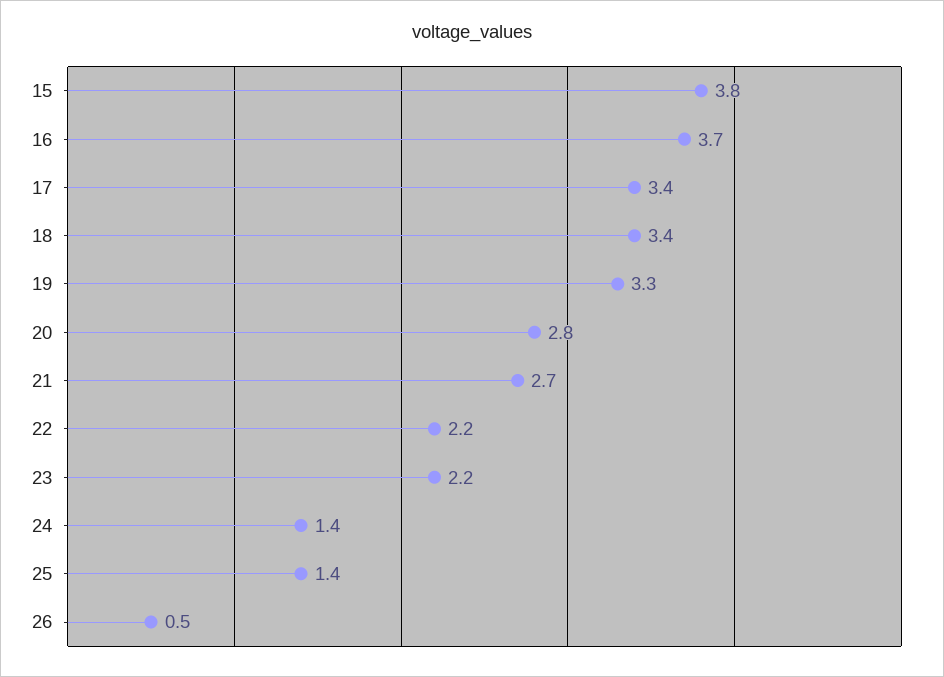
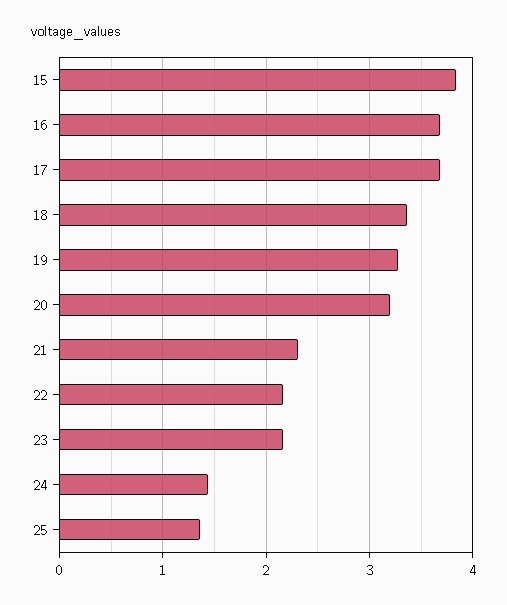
17: 3.4 -> 3.7
20: 2.8 -> 3.2
21: 2.7 -> 2.3
26: 0.5 -> none

